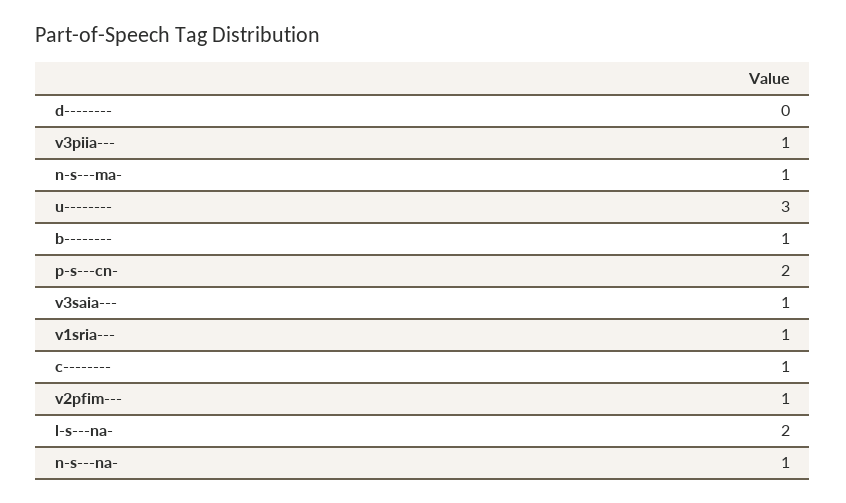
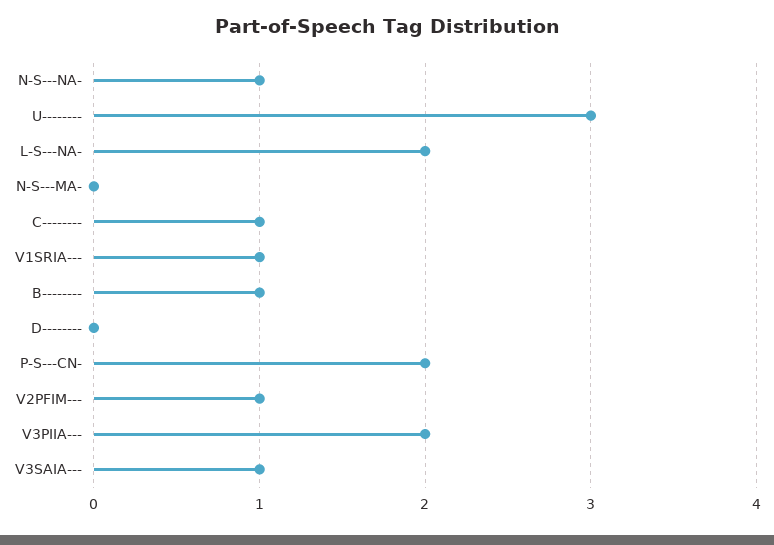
v3piia---: 1 -> 2
n-s---ma-: 1 -> 0

